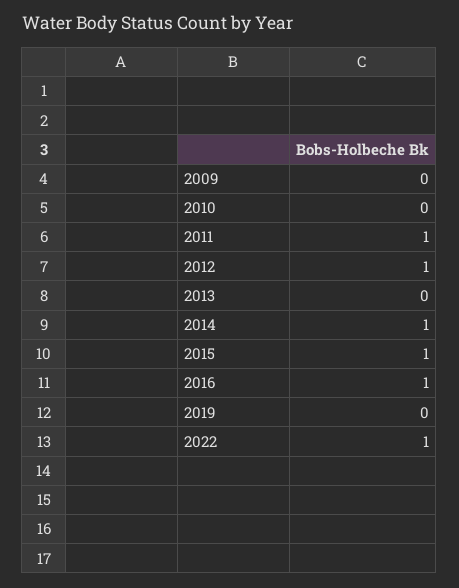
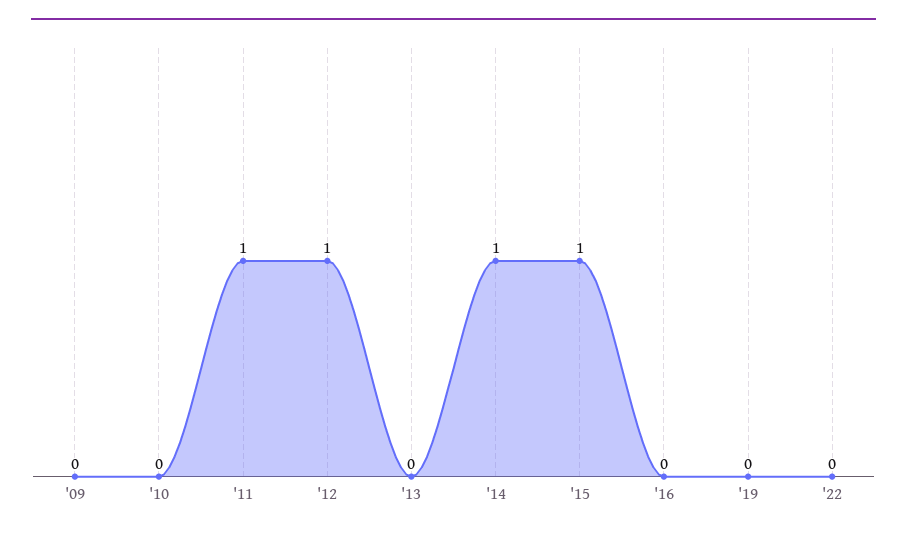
2016: 1 -> 0
2022: 1 -> 0

